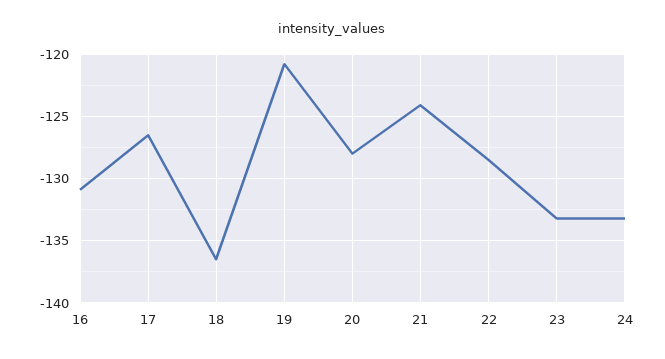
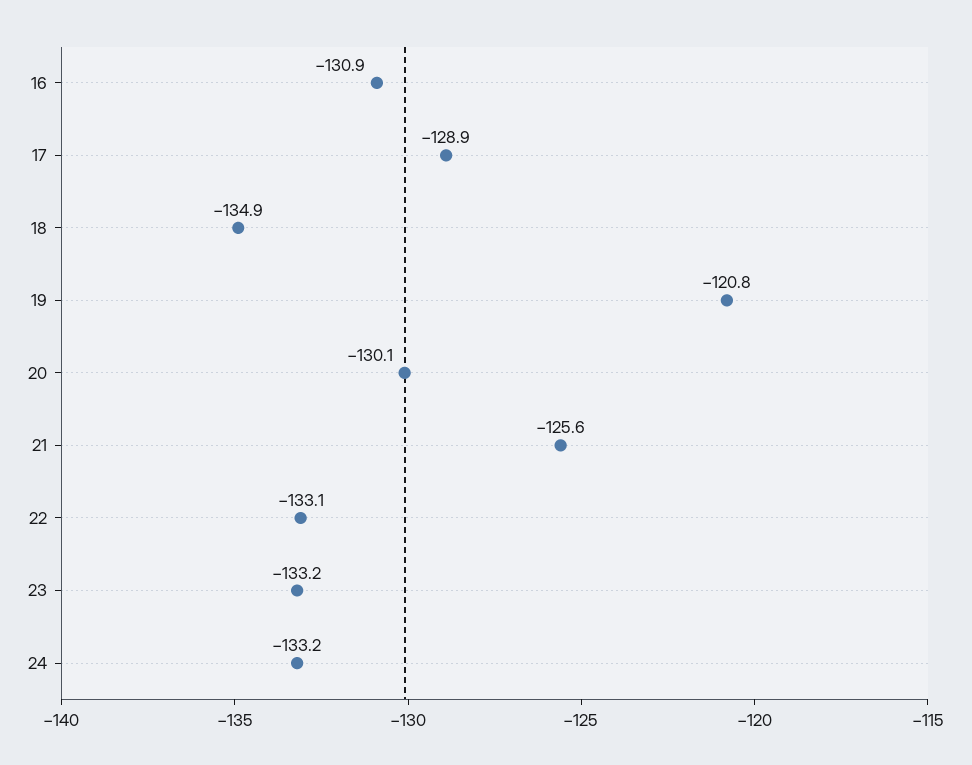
17: -126.5 -> -128.9
18: -136.5 -> -134.9
20: -128 -> -130.1
21: -124 -> -125.6
22: -128.5 -> -133.1

